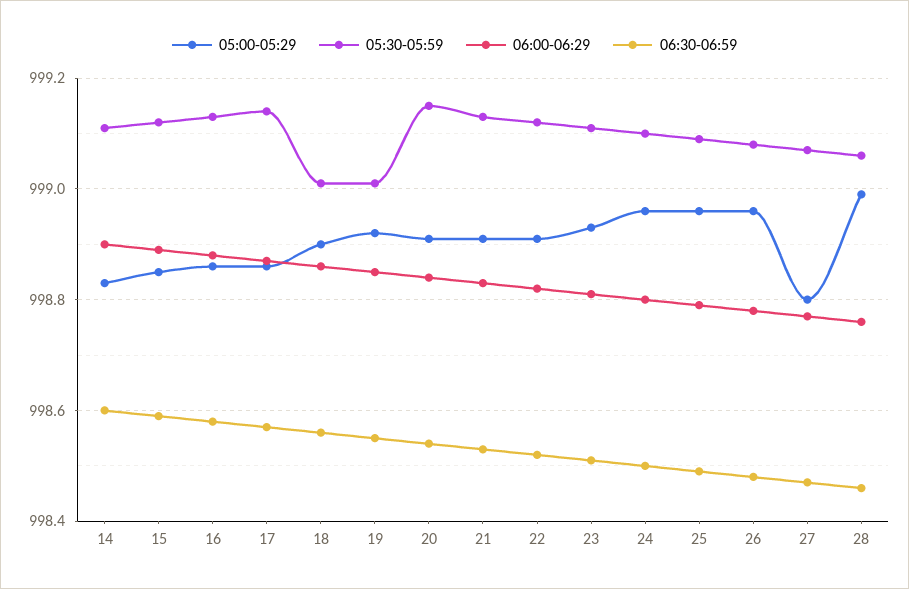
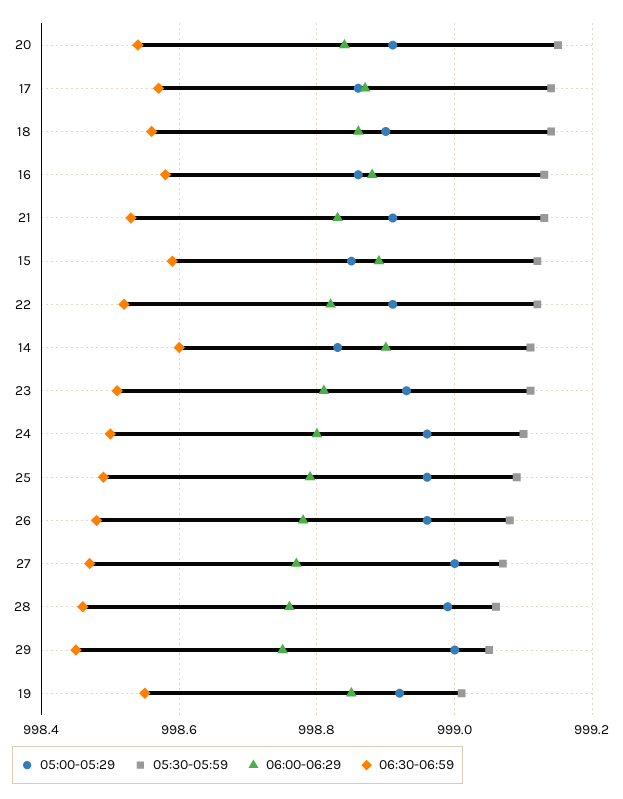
05:30-05:59, 18: 999 -> 999.15
05:00-05:29, 27: 998.8 -> 999
05:00-05:29, 29: none -> 999
05:30-05:59, 29: none -> 999.05
06:00-06:29, 29: none -> 998.75
06:30-06:59, 29: none -> 998.45

